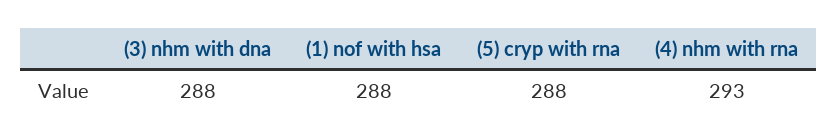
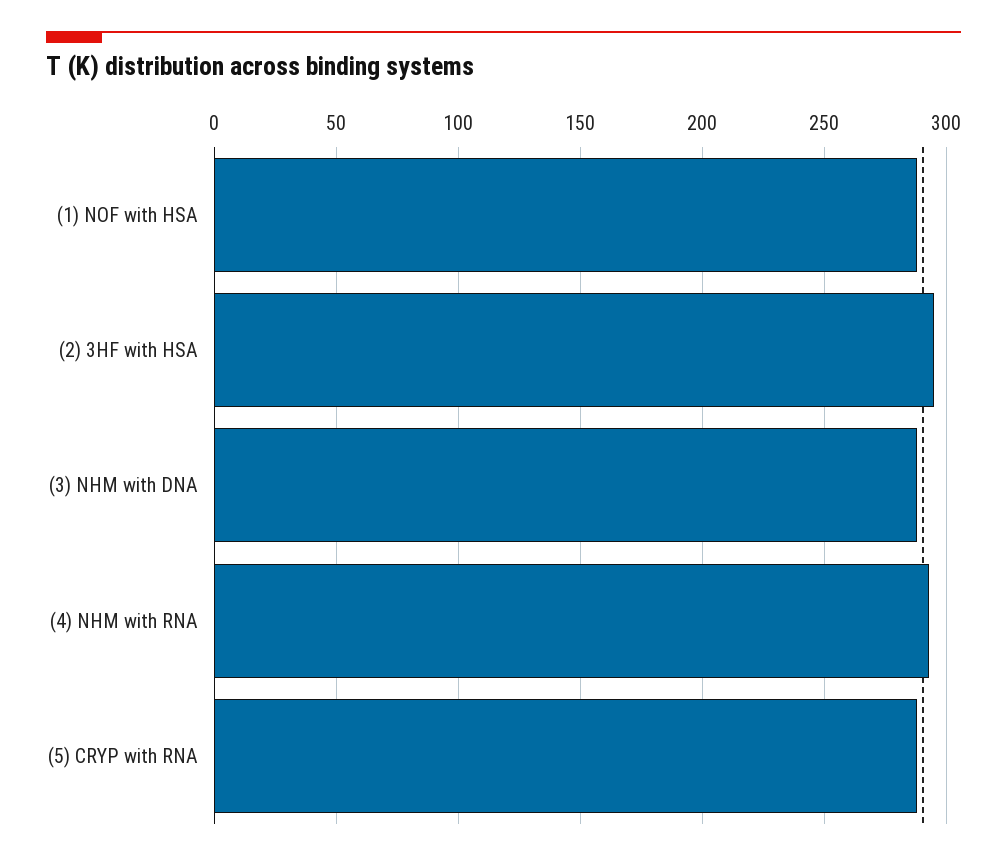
(2) 3HF with HSA: none -> 295

